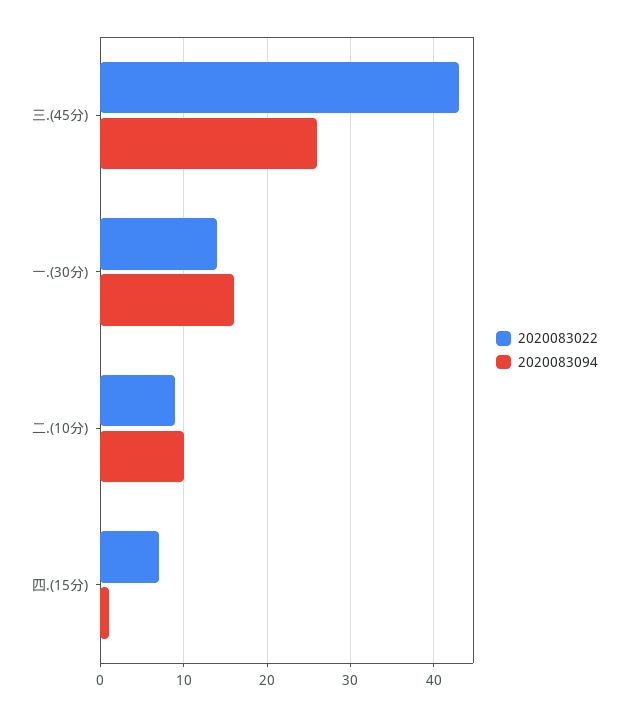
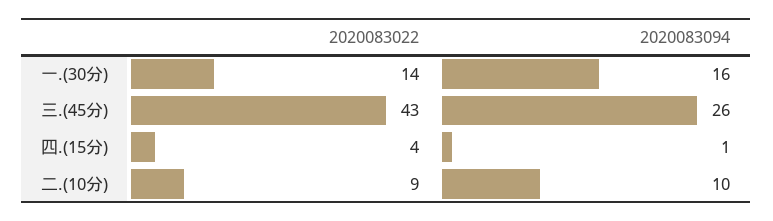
2020083022, 四.(15分): 7 -> 4

